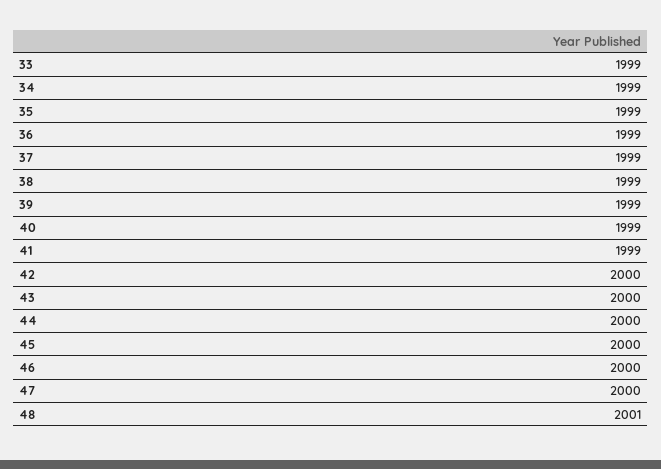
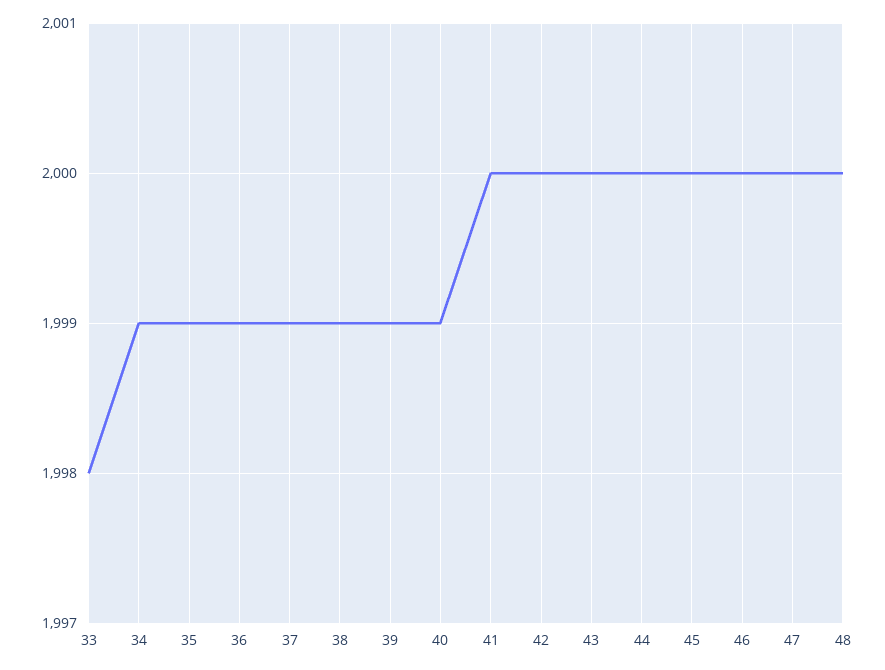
33: 1999 -> 1998
41: 1999 -> 2000
48: 2001 -> 2000

